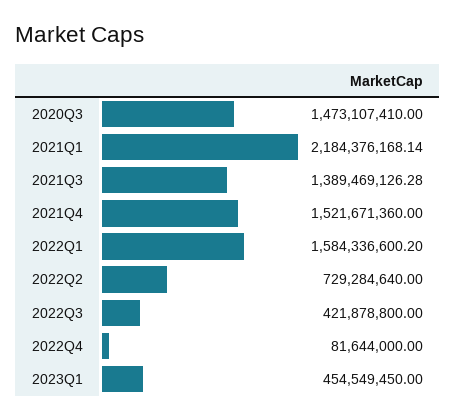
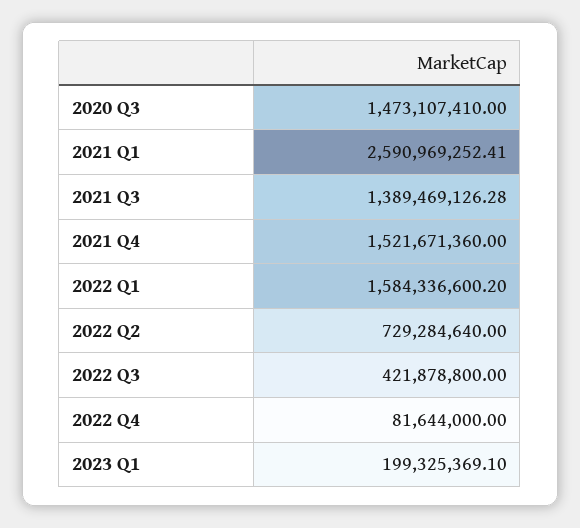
2021Q1: 2184376168.14 -> 2590969252.41
2023Q1: 454549450 -> 199325369.1

